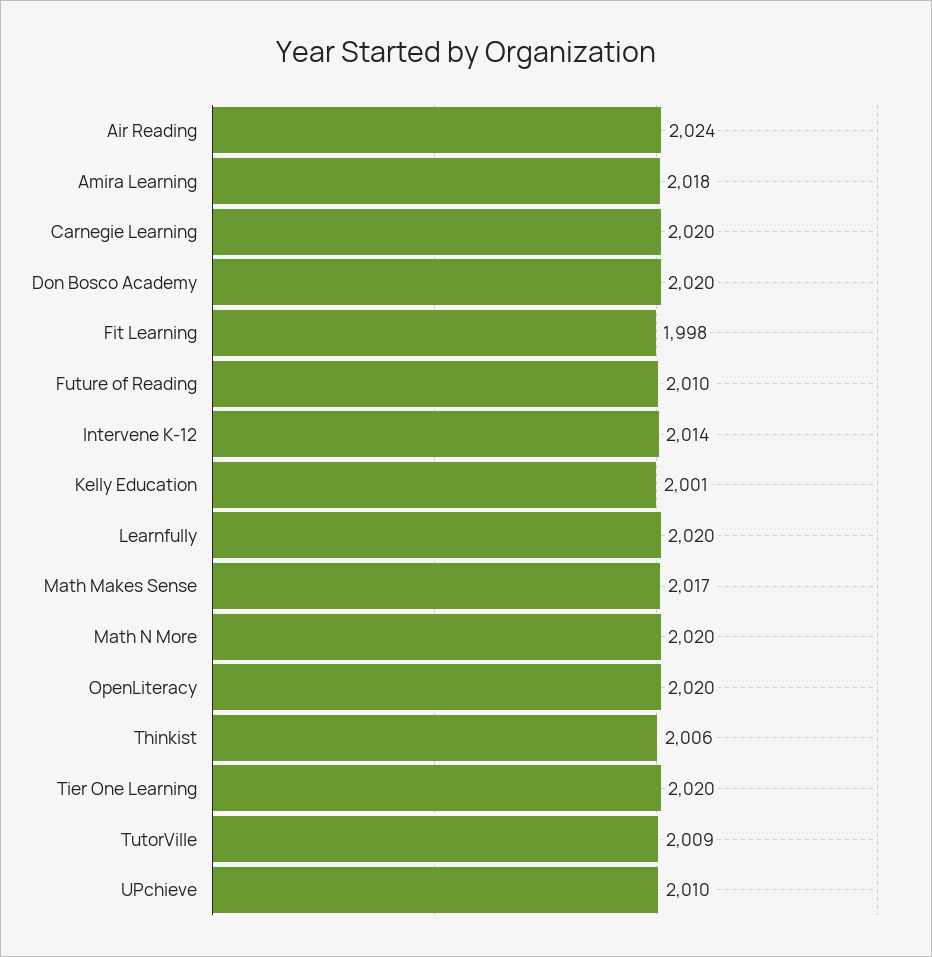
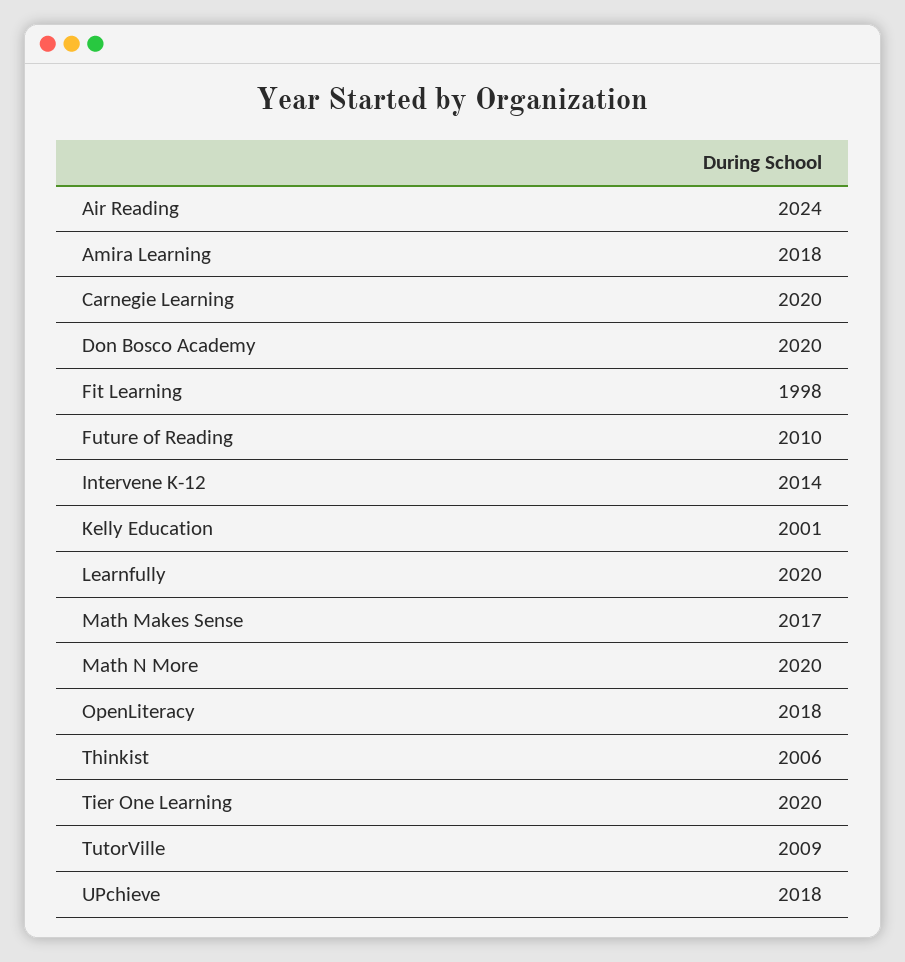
OpenLiteracy: 2020 -> 2018
UPchieve: 2010 -> 2018

